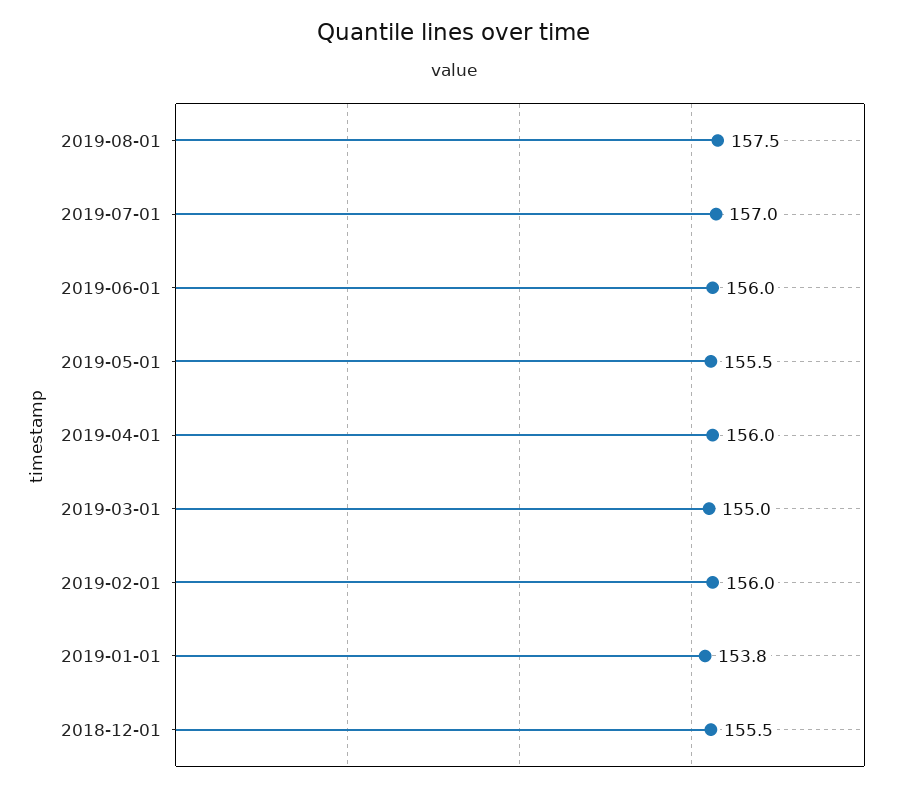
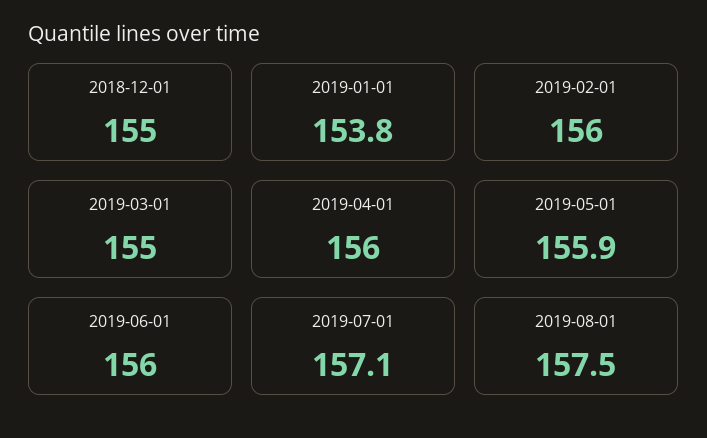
2019-07-01: 157 -> 157.1
2019-05-01: 155.5 -> 155.9
2018-12-01: 155.5 -> 155

